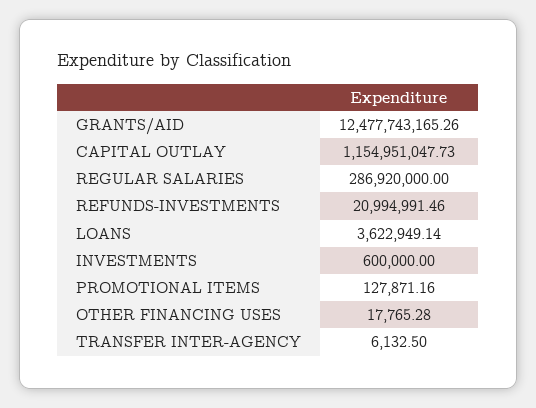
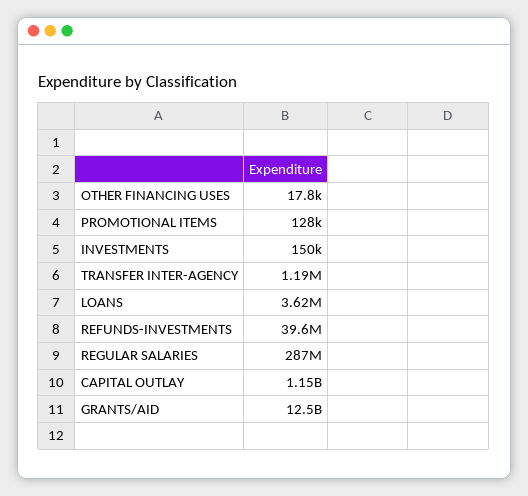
REFUNDS-INVESTMENTS: 20994991.46 -> 39600000
INVESTMENTS: 600000 -> 150000
TRANSFER INTER-AGENCY: 6132.5 -> 1190000

